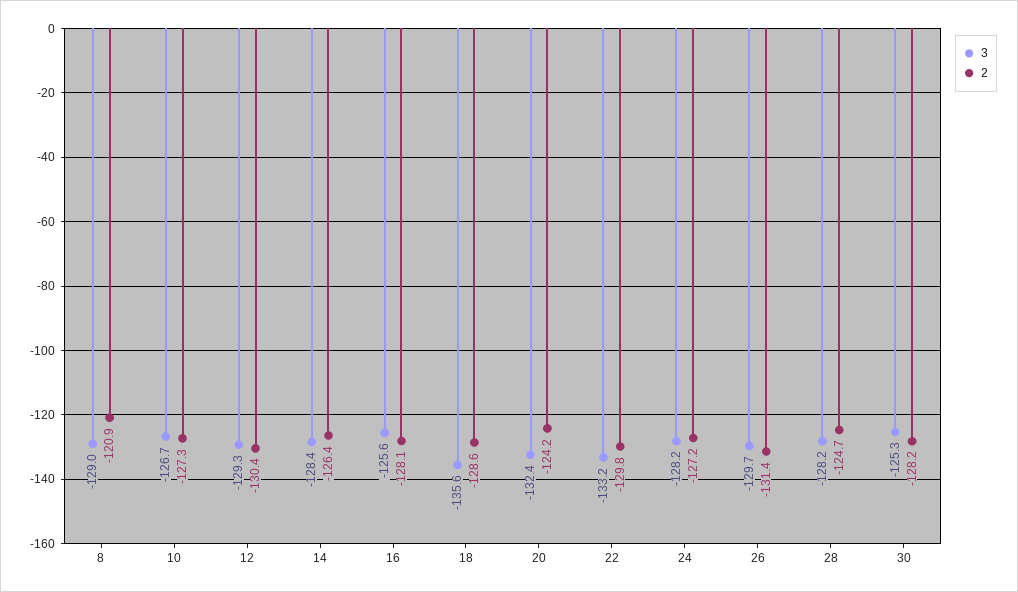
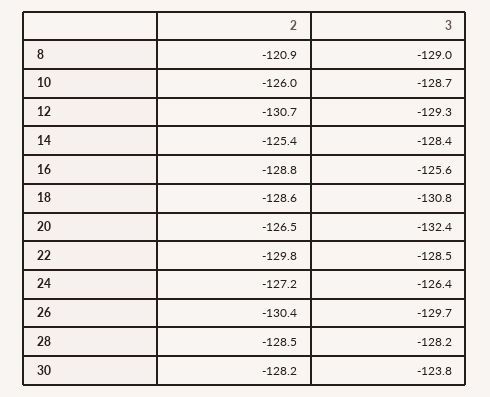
3, 10: -126.7 -> -128.7
2, 10: -127.3 -> -126
2, 12: -130.4 -> -130.7
2, 14: -126.4 -> -125.4
2, 16: -128.1 -> -128.8
3, 18: -135.6 -> -130.8
2, 20: -124.2 -> -126.5
3, 22: -133.2 -> -128.5
3, 24: -128.2 -> -126.4
2, 26: -131.4 -> -130.4
2, 28: -124.7 -> -128.5
3, 30: -125.3 -> -123.8

